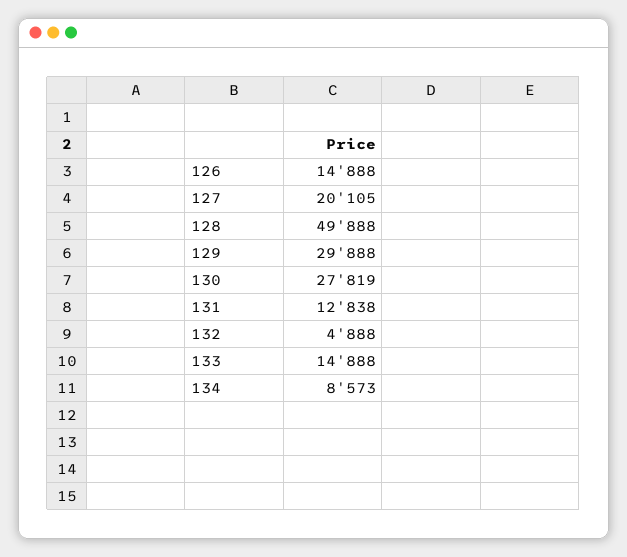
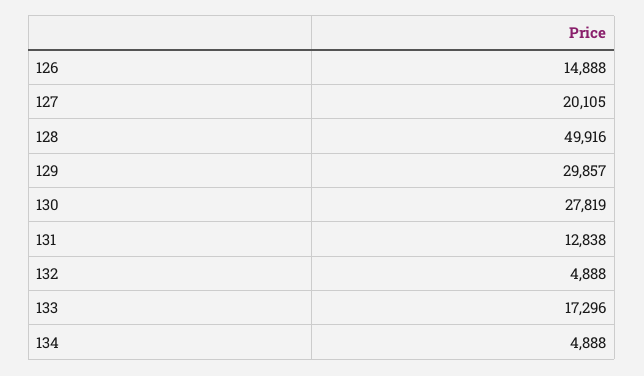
128: 49888 -> 49916
129: 29888 -> 29857
133: 14888 -> 17296
134: 8573 -> 4888

